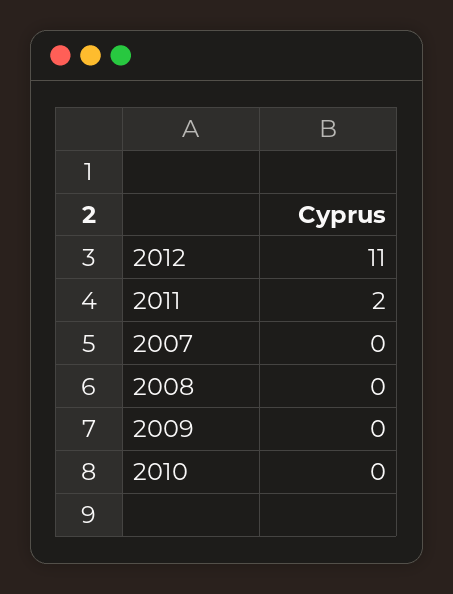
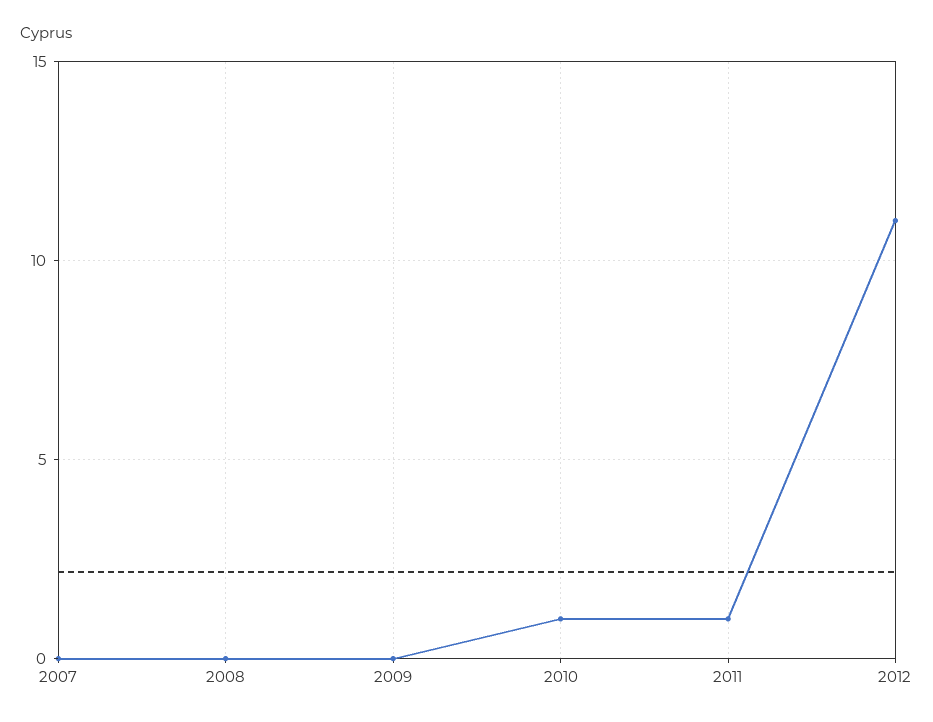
2011: 2 -> 1
2010: 0 -> 1

